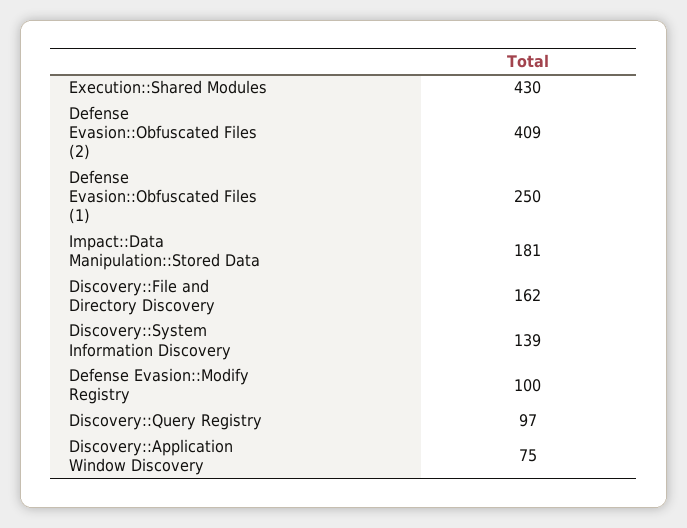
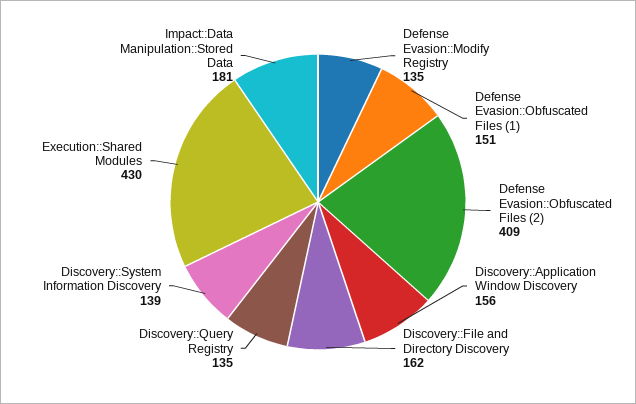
Defense Evasion::Obfuscated Files (1): 250 -> 151
Defense Evasion::Modify Registry: 100 -> 135
Discovery::Query Registry: 97 -> 135
Discovery::Application Window Discovery: 75 -> 156

